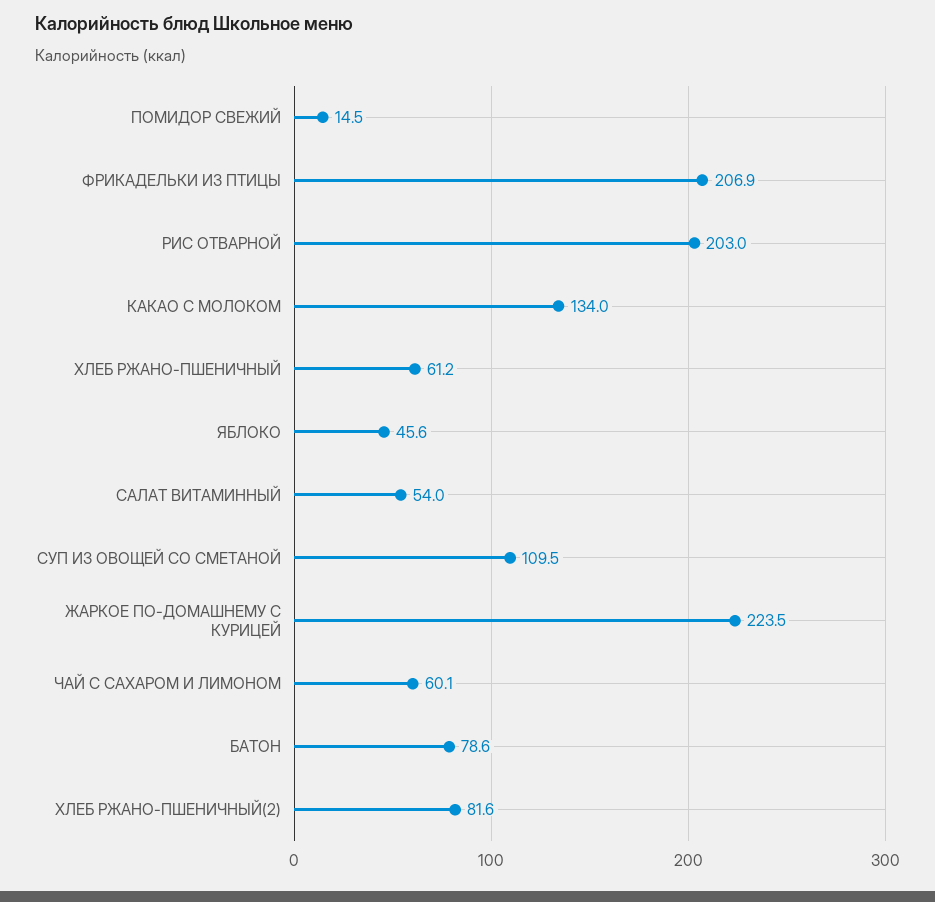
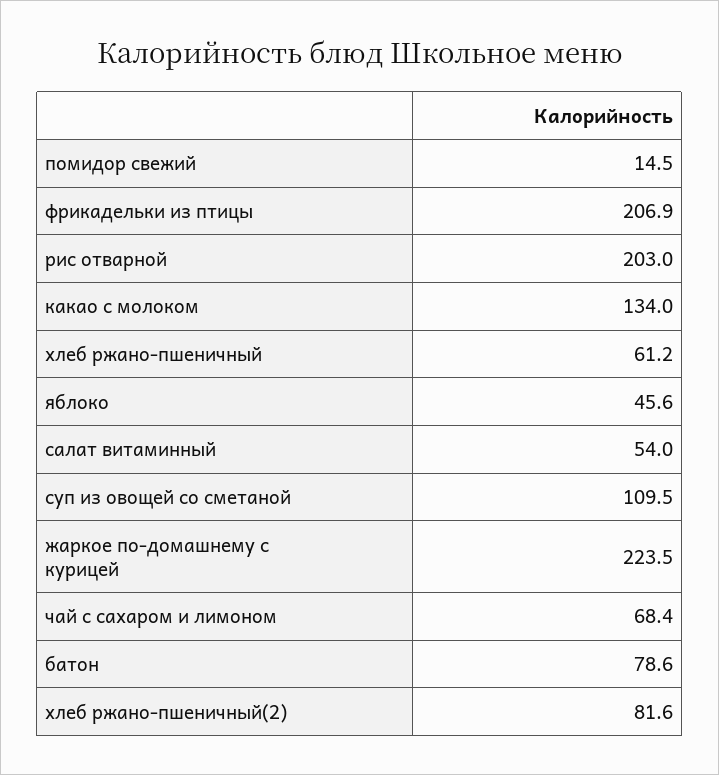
ЧАЙ С САХАРОМ И ЛИМОНОМ: 60.1 -> 68.4

